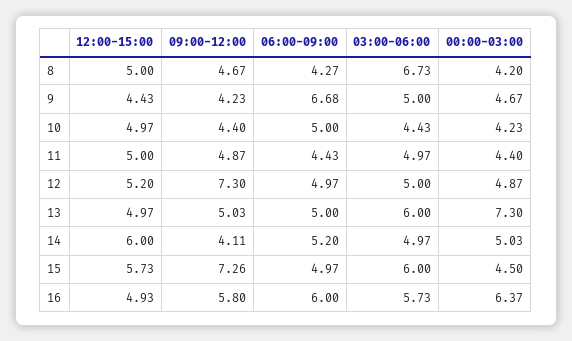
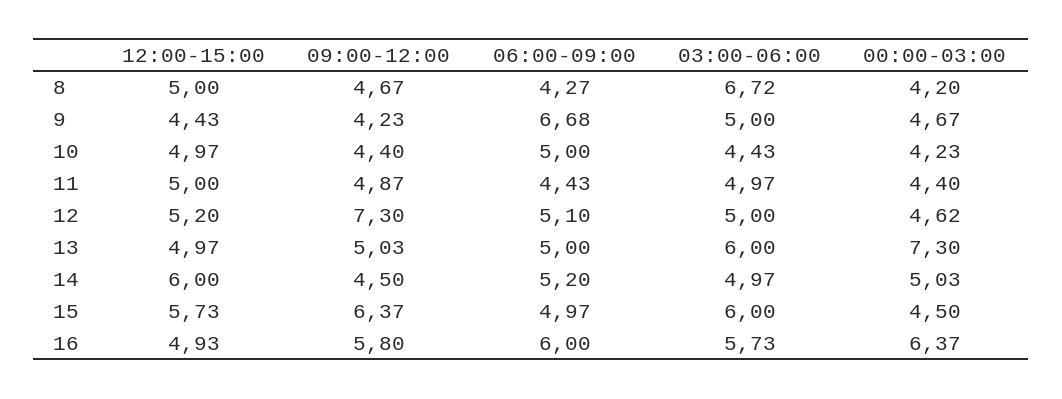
03:00-06:00, 8: 6.73 -> 6.72
06:00-09:00, 12: 4.97 -> 5.1
00:00-03:00, 12: 4.87 -> 4.62
09:00-12:00, 14: 4.11 -> 4.5
09:00-12:00, 15: 7.26 -> 6.37

